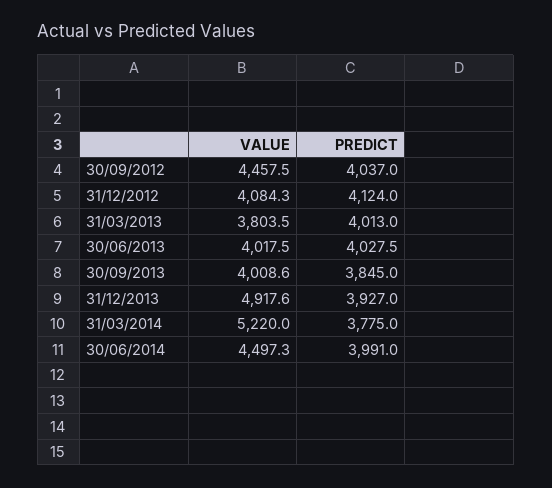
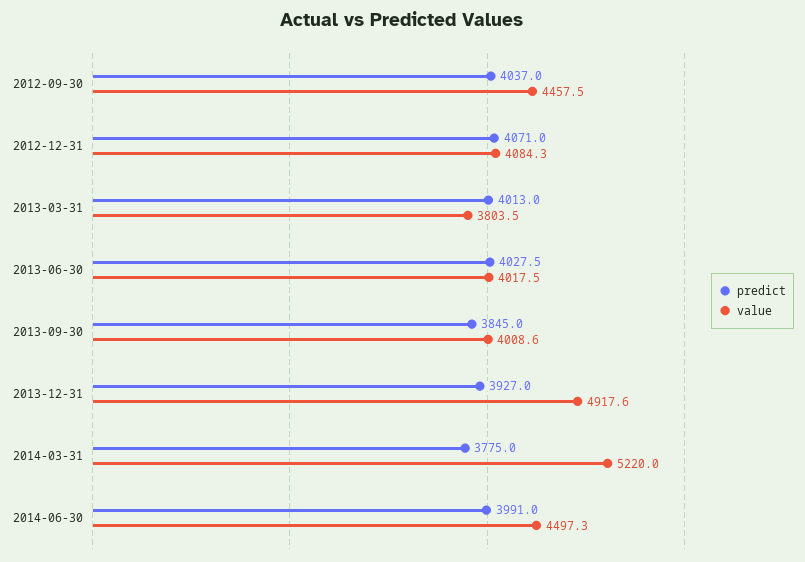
PREDICT, 31/12/2012: 4124 -> 4071

